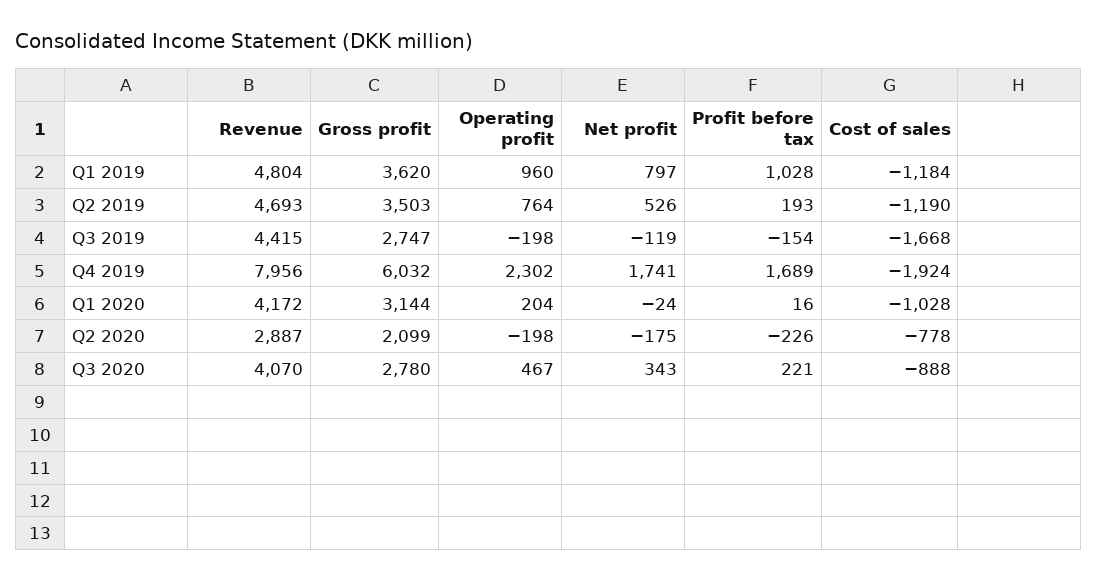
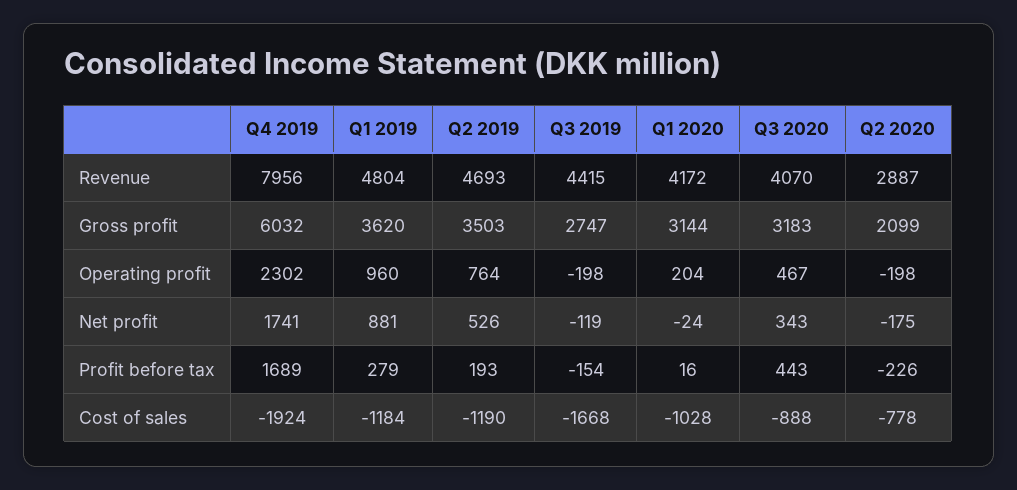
Net profit, Q1 2019: 797 -> 881
Profit before tax, Q1 2019: 1028 -> 279
Gross profit, Q3 2020: 2780 -> 3183
Profit before tax, Q3 2020: 221 -> 443

